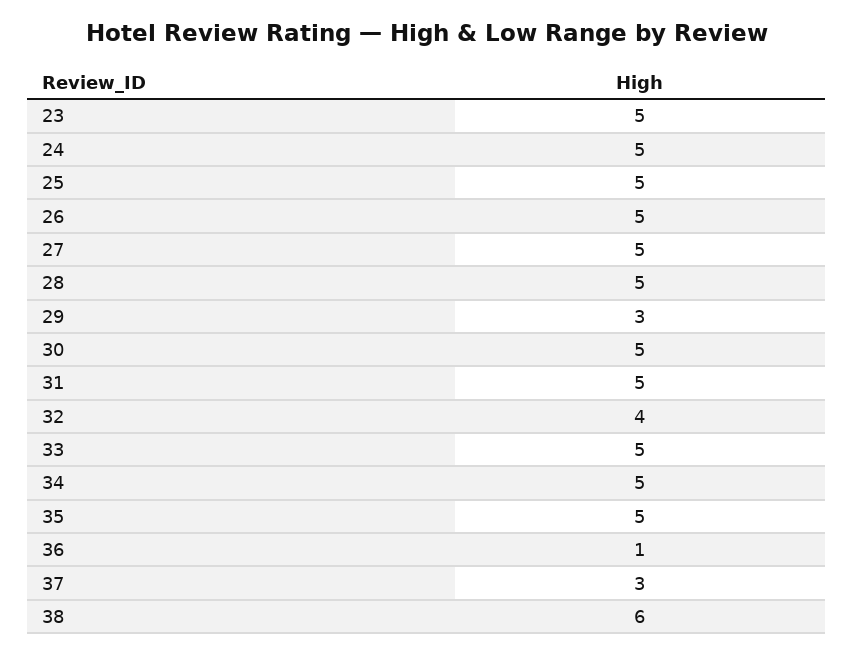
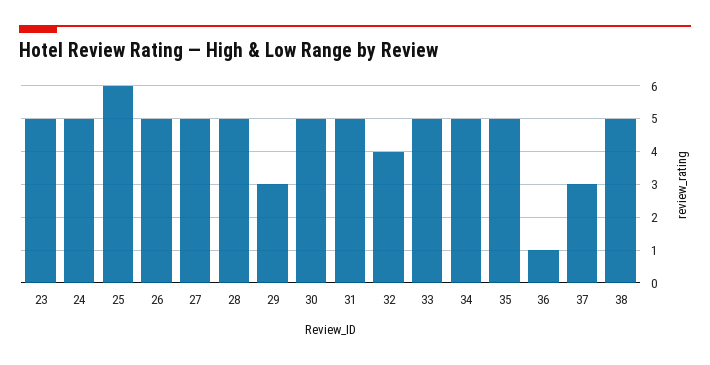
25: 5 -> 6
38: 6 -> 5

